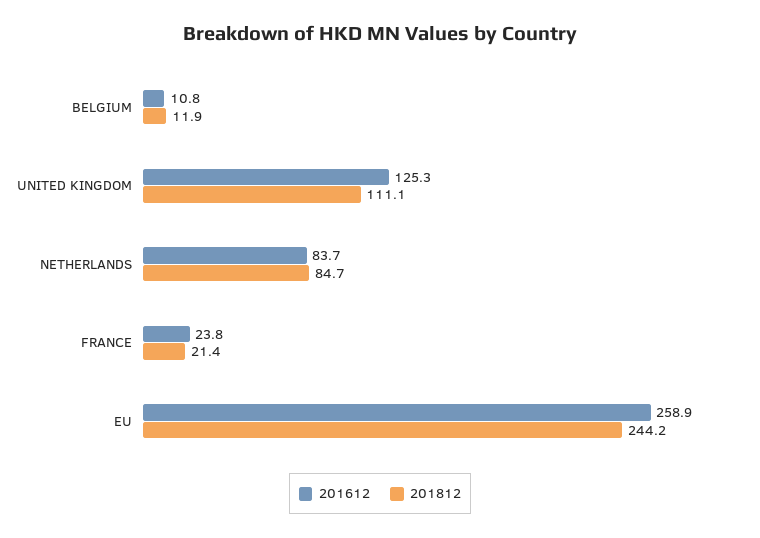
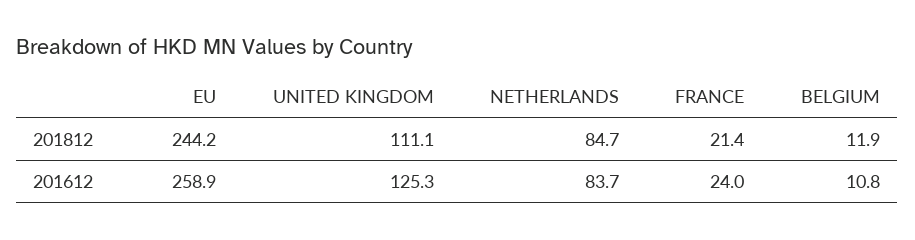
201612, FRANCE: 23.8 -> 24

